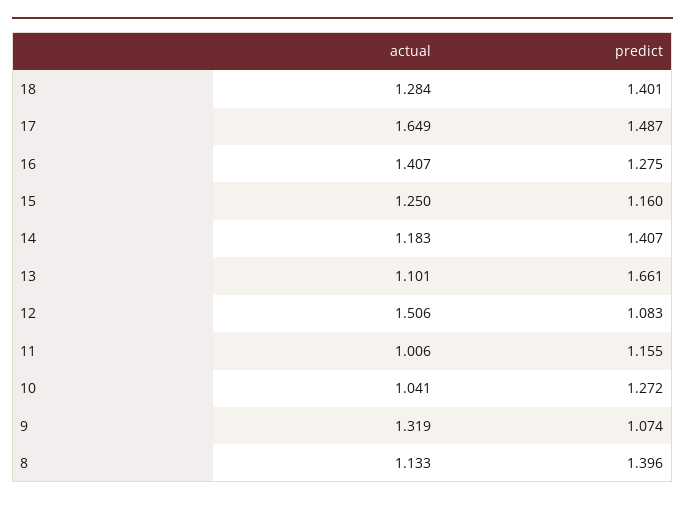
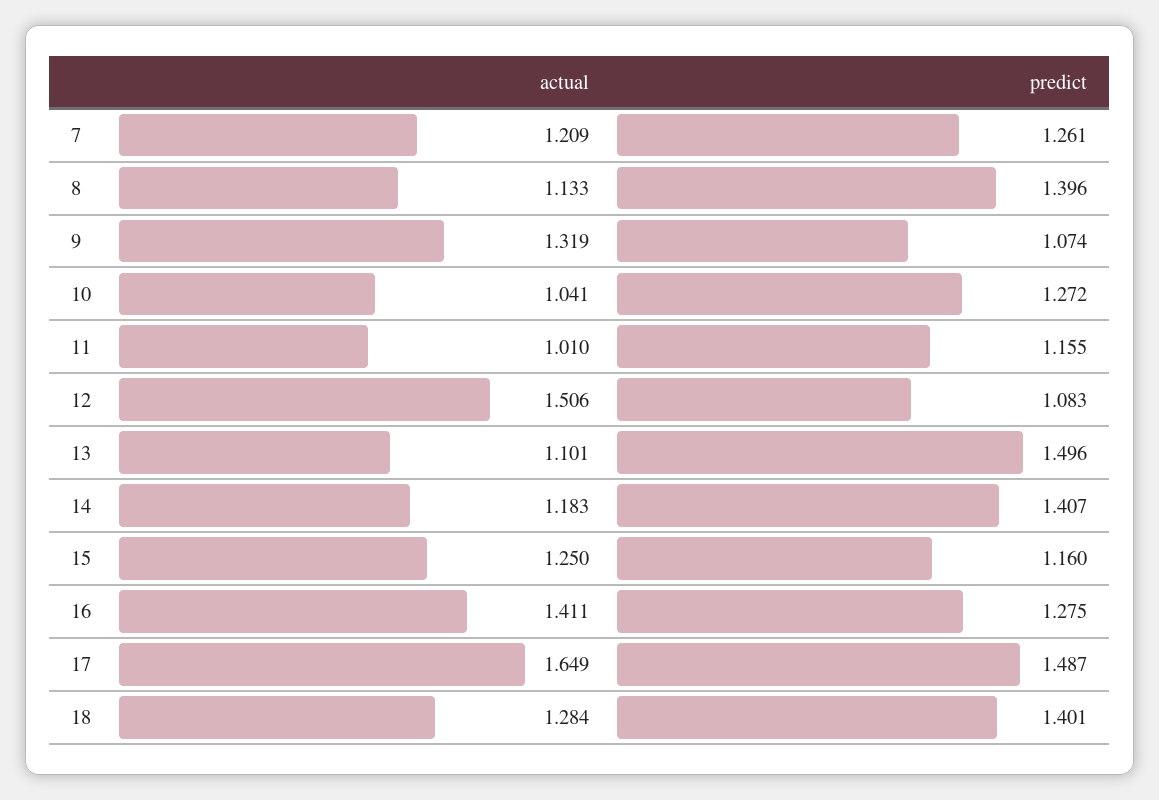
actual, 16: 1.407 -> 1.411
predict, 13: 1.661 -> 1.496
actual, 11: 1.006 -> 1.01
actual, 7: none -> 1.209
predict, 7: none -> 1.261

